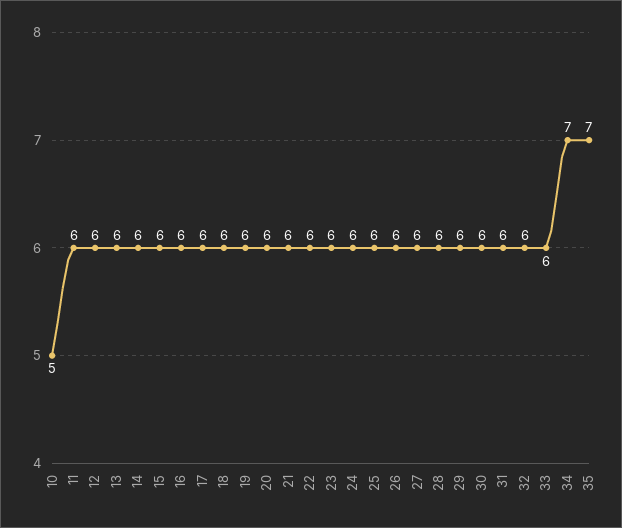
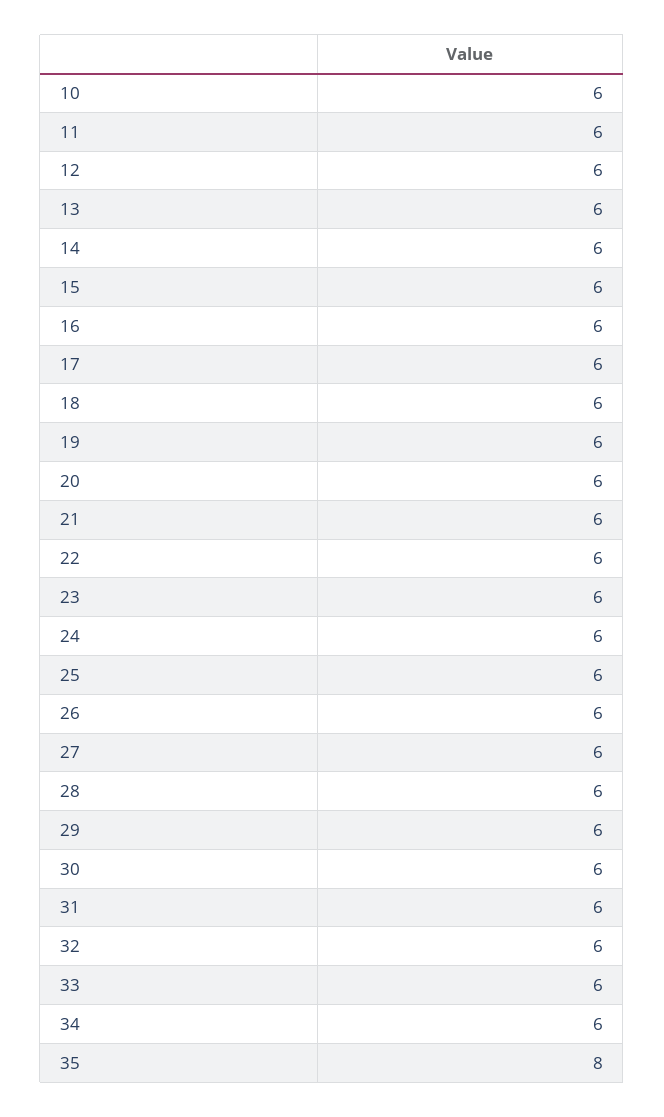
10: 5 -> 6
34: 7 -> 6
35: 7 -> 8

